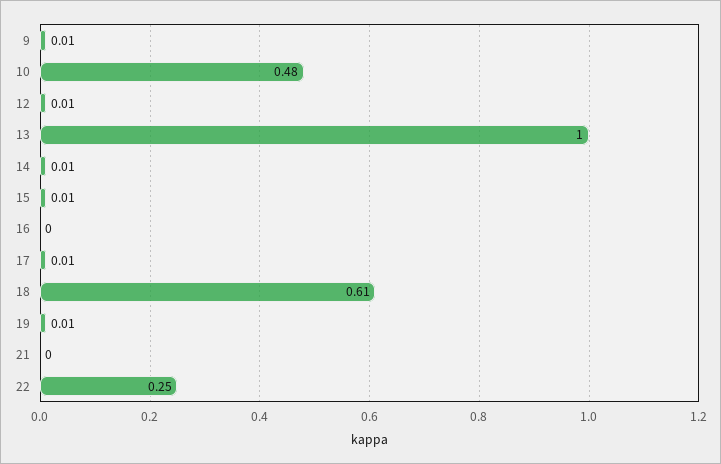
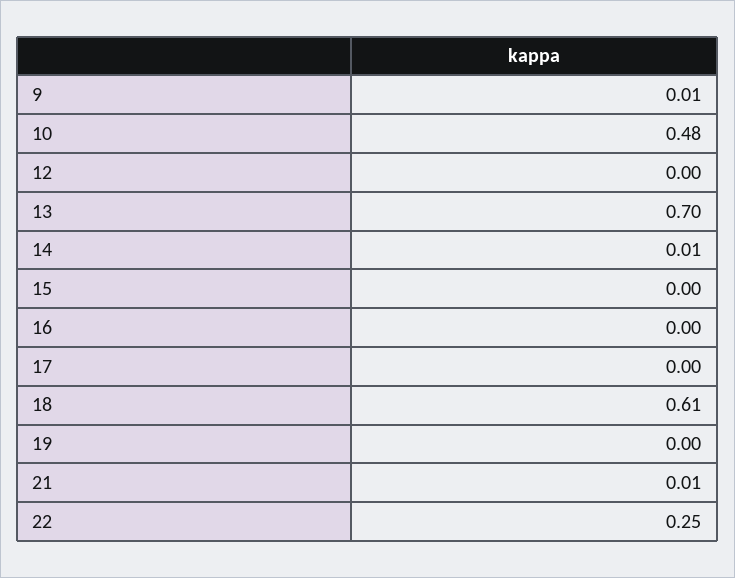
12: 0.01 -> 0
13: 1 -> 0.7
15: 0.01 -> 0
17: 0.01 -> 0
19: 0.01 -> 0
21: 0 -> 0.01

